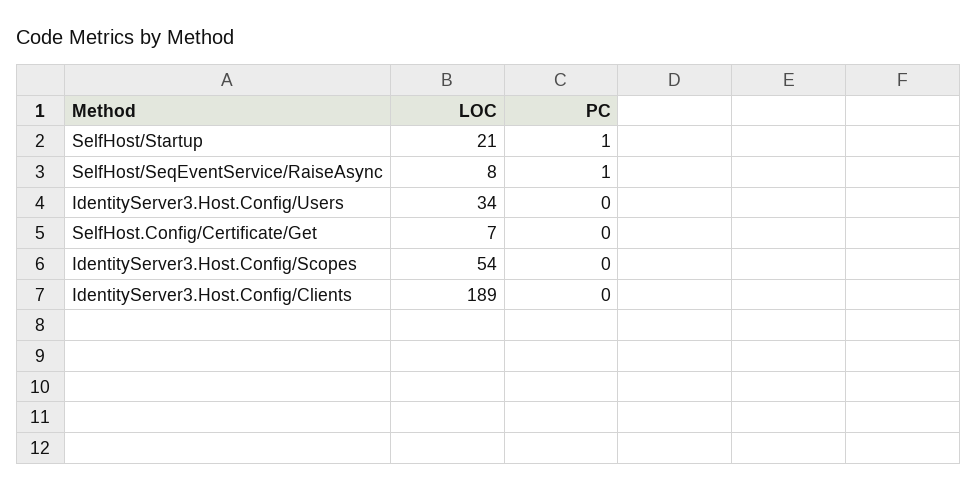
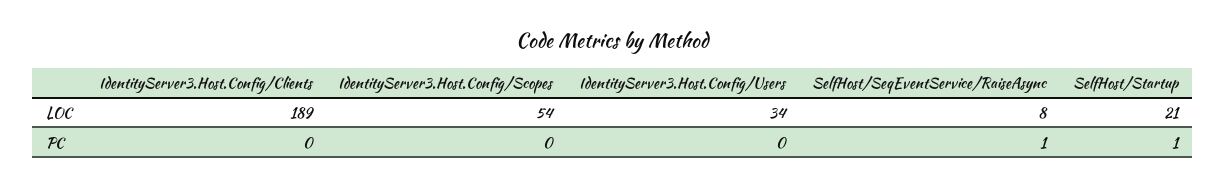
LOC, SelfHost.Config/Certificate/Get: 7 -> none
PC, SelfHost.Config/Certificate/Get: 0 -> none

